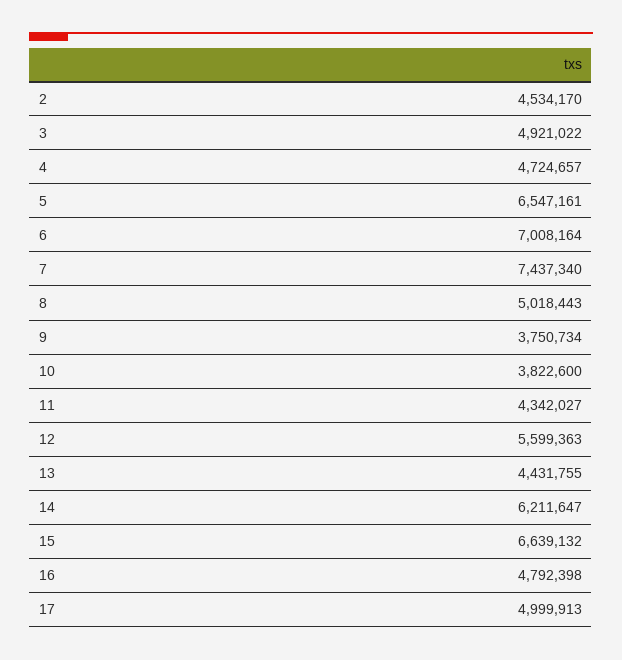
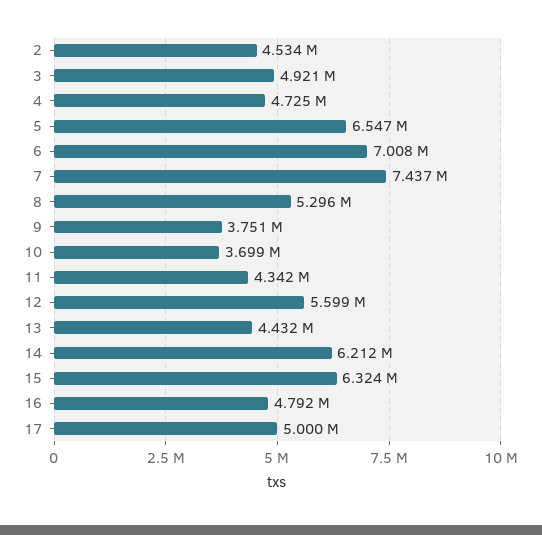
8: 5018443 -> 5296000
10: 3822600 -> 3699000
15: 6639132 -> 6324000

